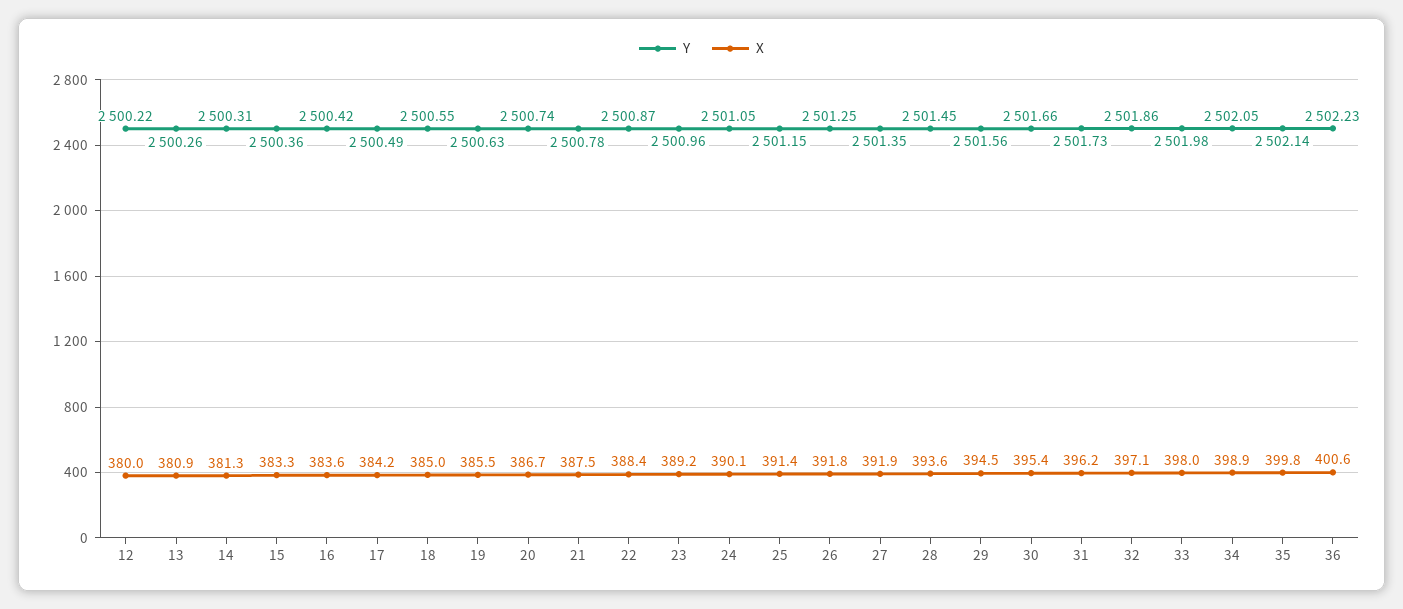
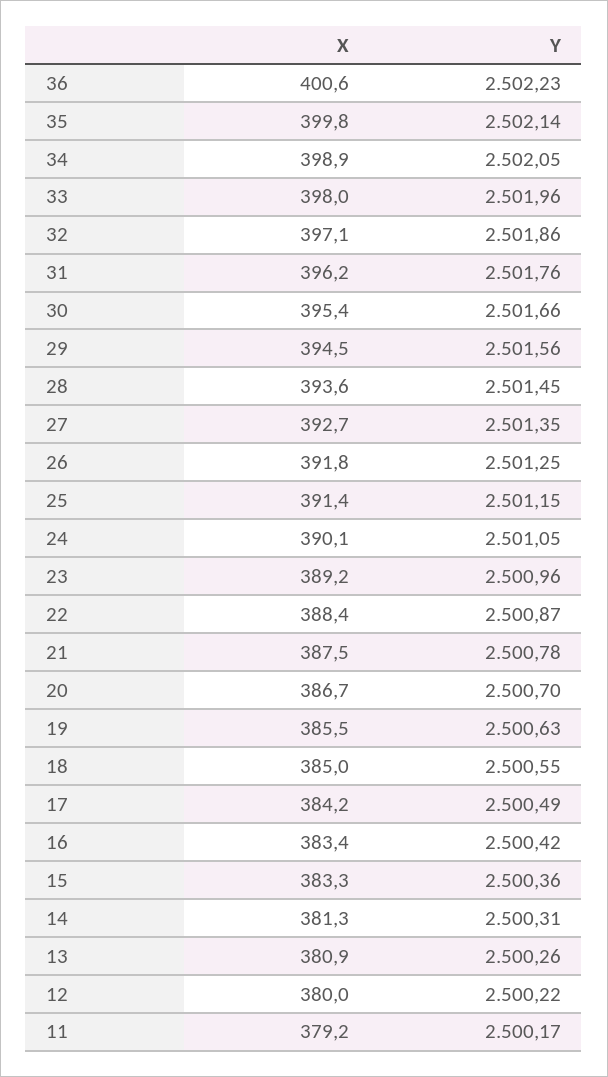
X, 16: 383.6 -> 383.4
Y, 20: 2500.74 -> 2500.7
X, 27: 391.9 -> 392.7
Y, 31: 2501.73 -> 2501.76
Y, 33: 2501.98 -> 2501.96
X, 11: none -> 379.2
Y, 11: none -> 2500.17

